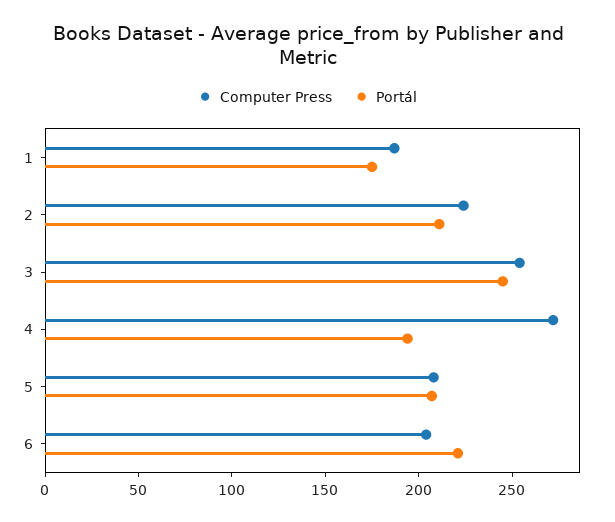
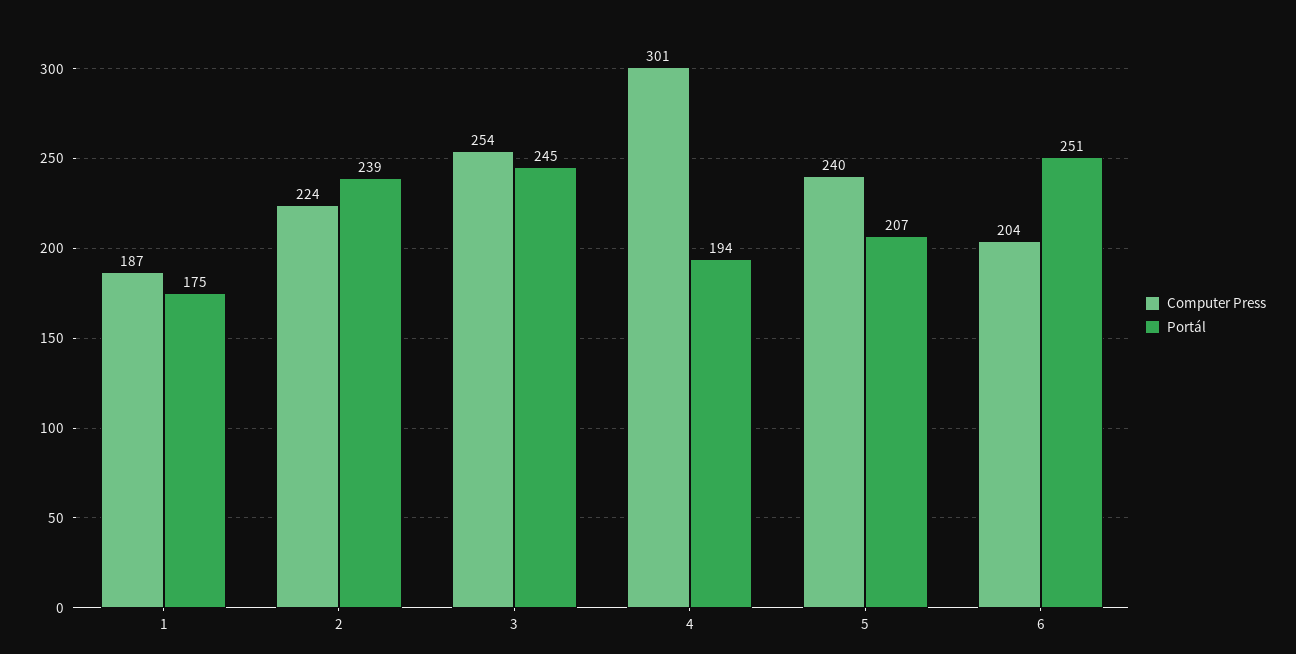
Portál, 2: 210 -> 239
Computer Press, 4: 270 -> 301
Computer Press, 5: 210 -> 240
Portál, 6: 220 -> 251

